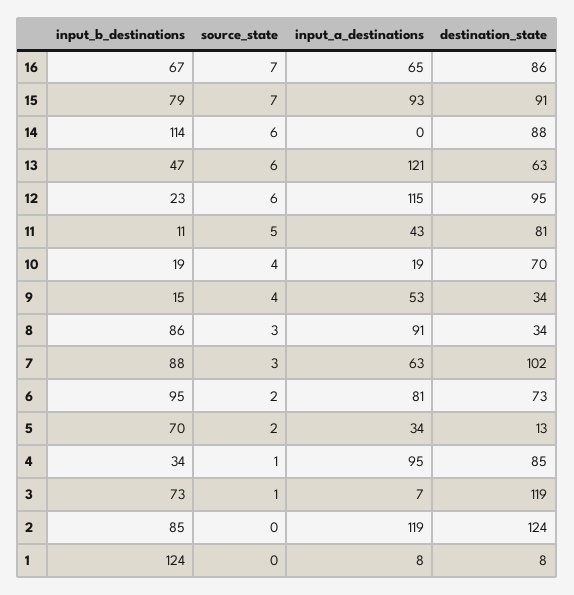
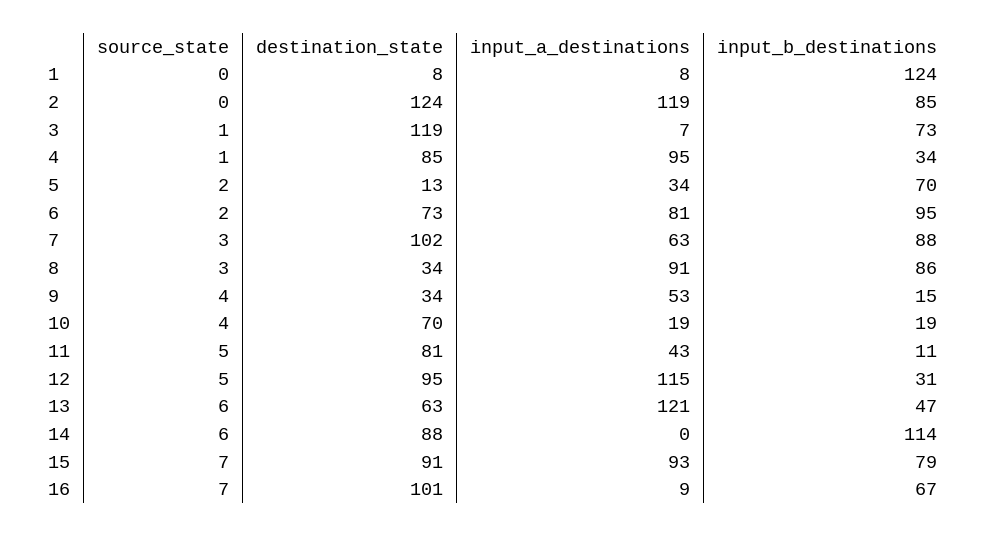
input_a_destinations, 16: 65 -> 9
destination_state, 16: 86 -> 101
input_b_destinations, 12: 23 -> 31
source_state, 12: 6 -> 5

